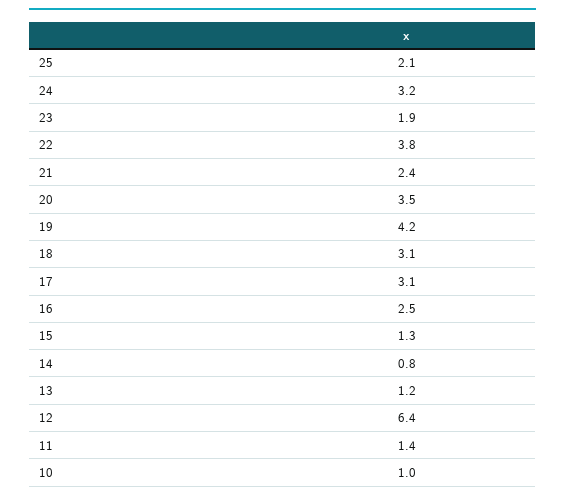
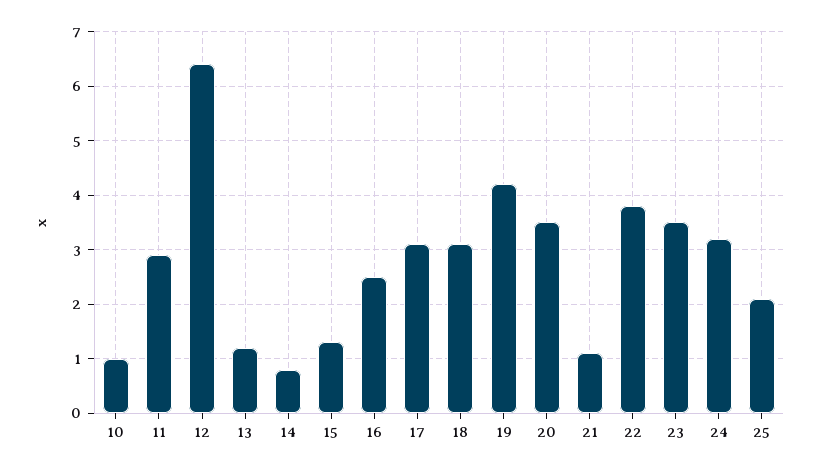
23: 1.9 -> 3.5
21: 2.4 -> 1
11: 1.4 -> 3

